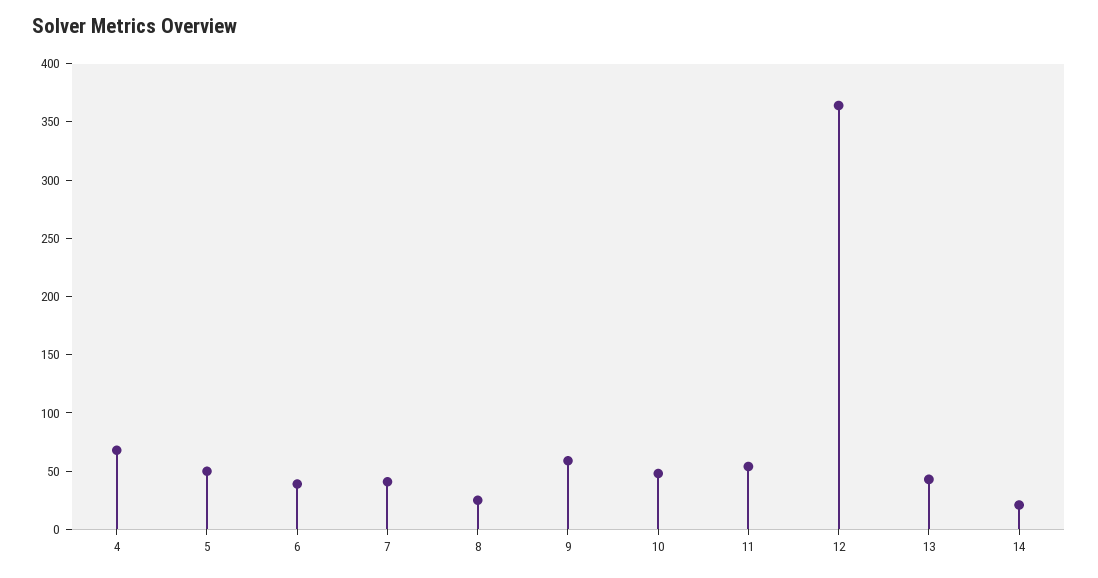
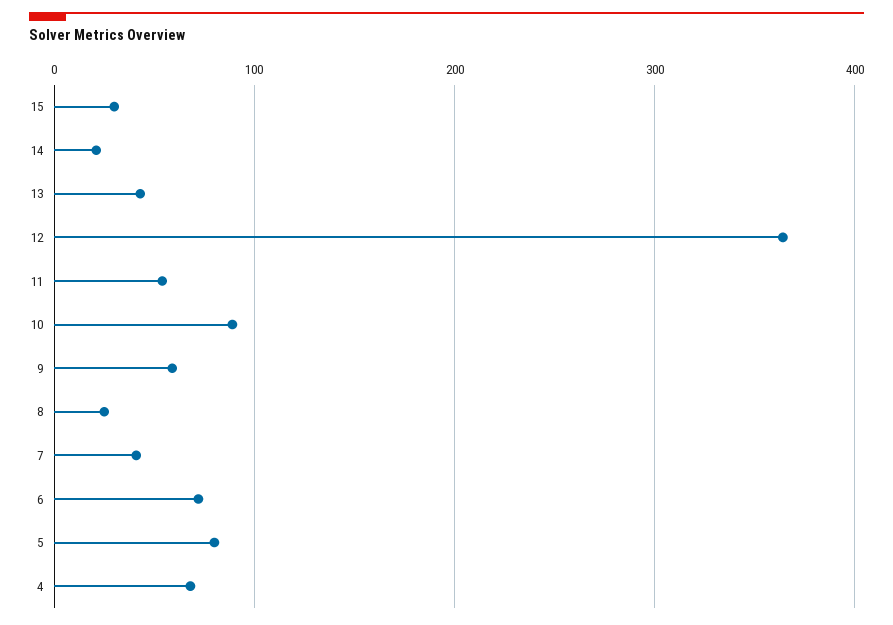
5: 50 -> 80
6: 40 -> 70
10: 50 -> 90
15: none -> 30

